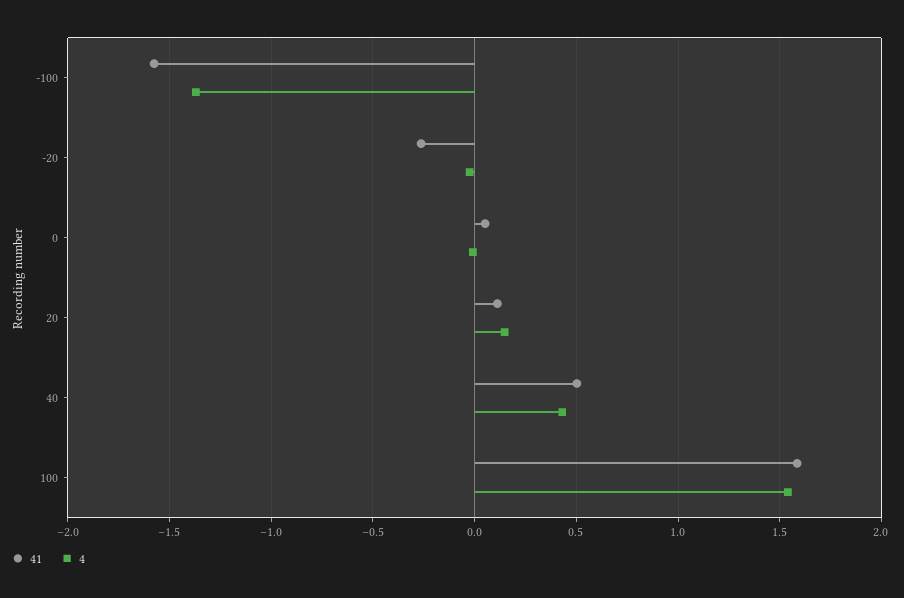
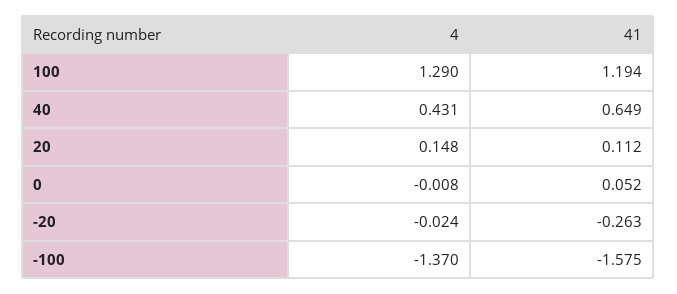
41, 40: 0.5 -> 0.649
41, 100: 1.6 -> 1.194
4, 100: 1.55 -> 1.29

